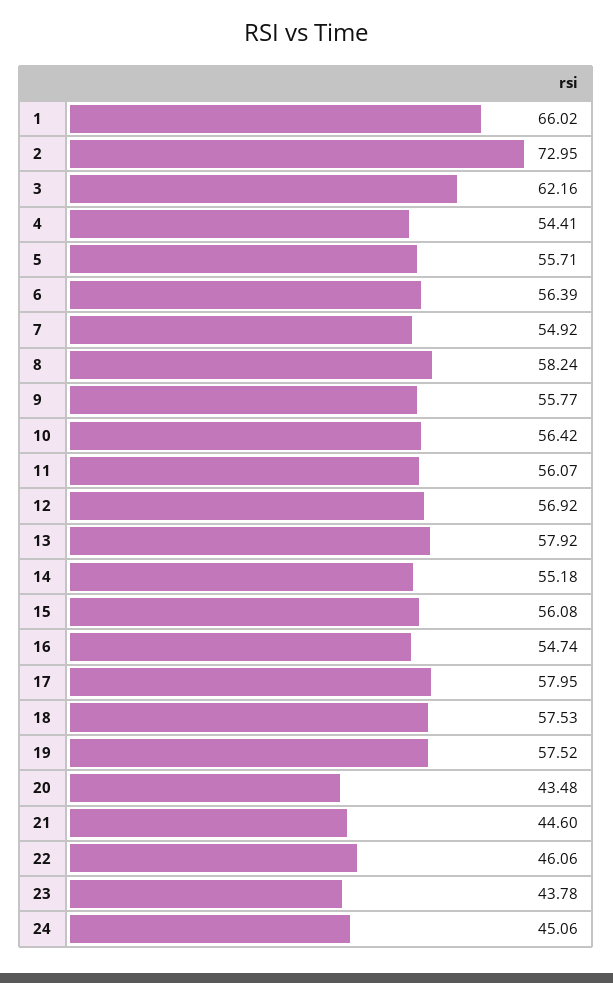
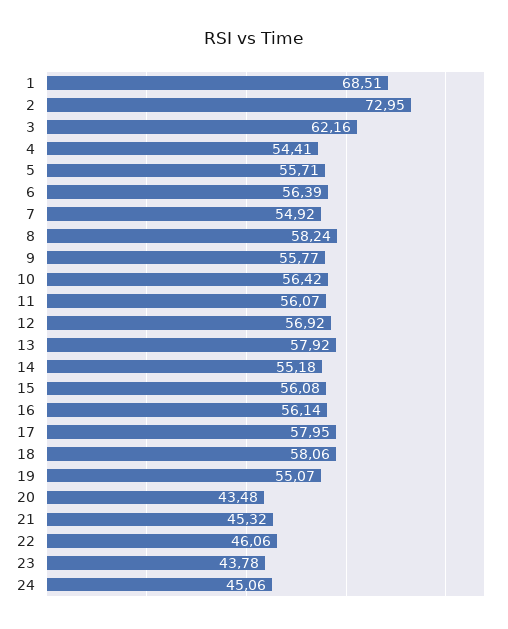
1: 66.02 -> 68.51
16: 54.74 -> 56.14
18: 57.53 -> 58.06
19: 57.52 -> 55.07
21: 44.6 -> 45.32

